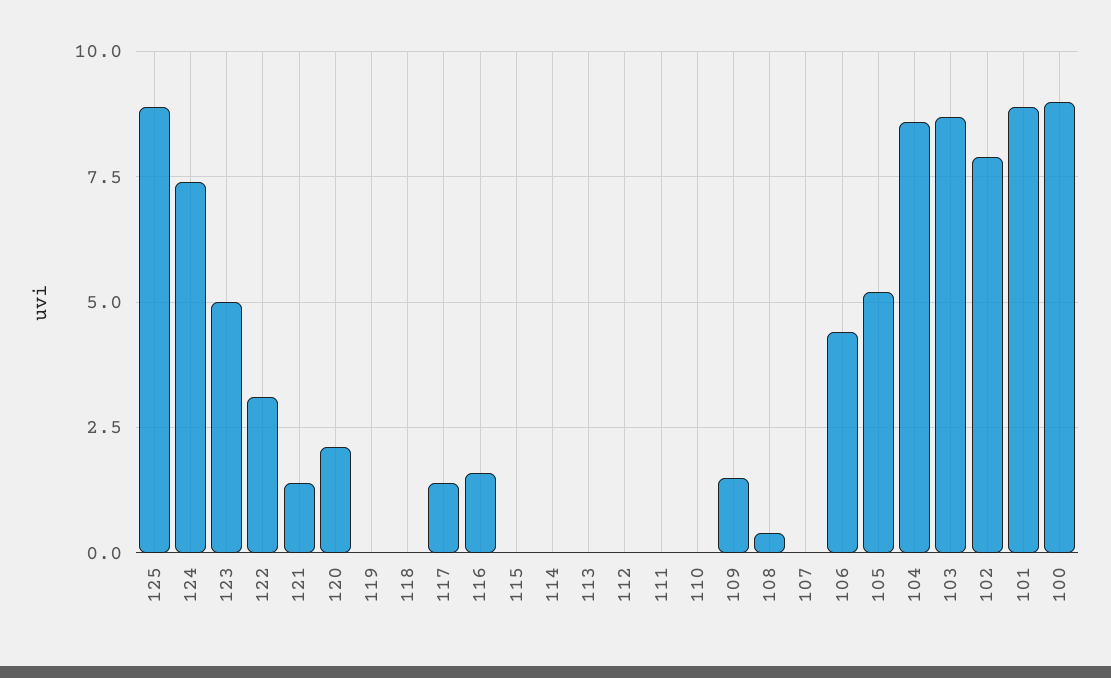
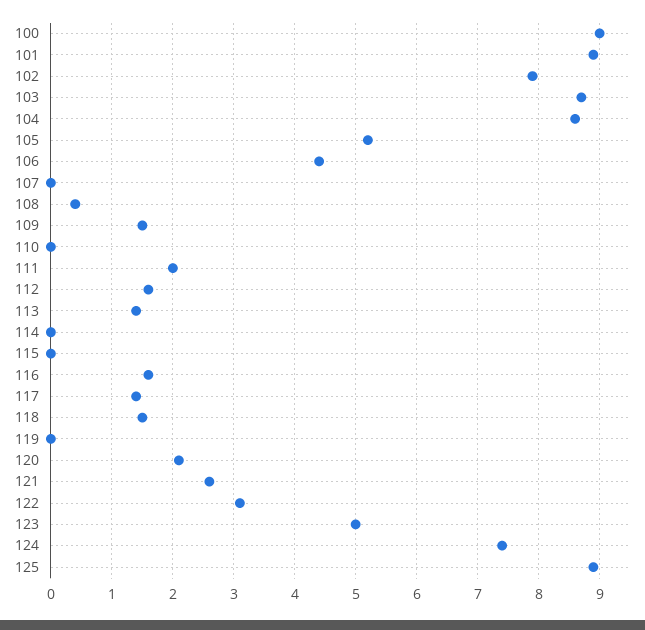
121: 1.5 -> 2.6
118: 0 -> 1.5
113: 0 -> 1.4
112: 0 -> 1.6
111: 0 -> 2

